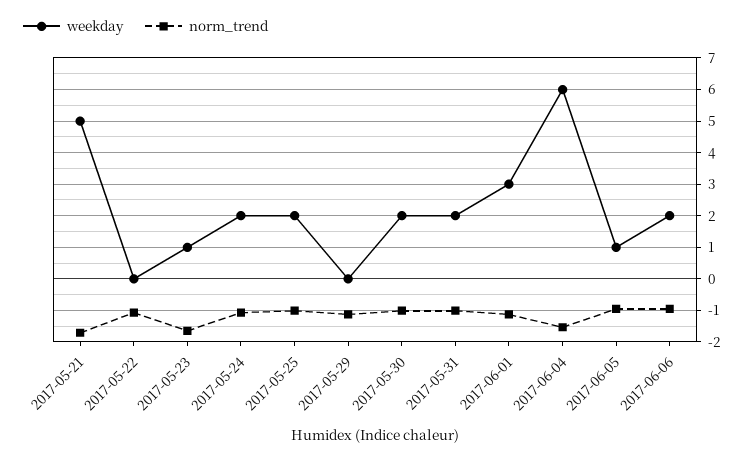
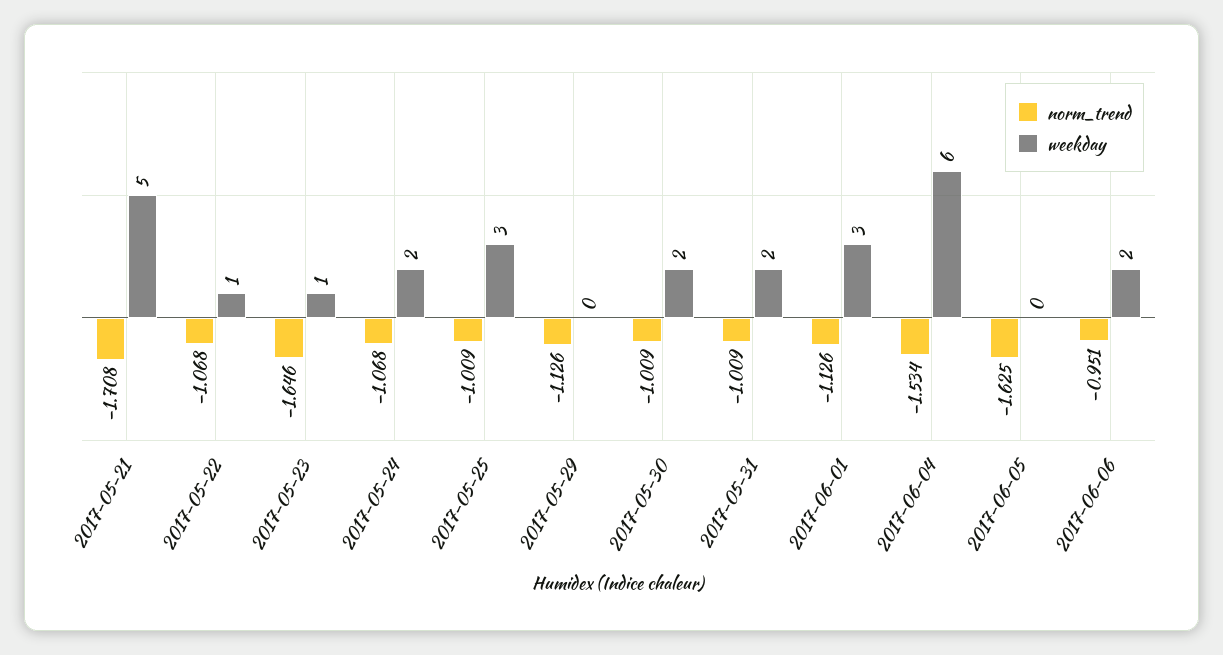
weekday, 2017-05-22: 0 -> 1
weekday, 2017-05-25: 2 -> 3
weekday, 2017-06-05: 1 -> 0
norm_trend, 2017-06-05: -1 -> -1.625

